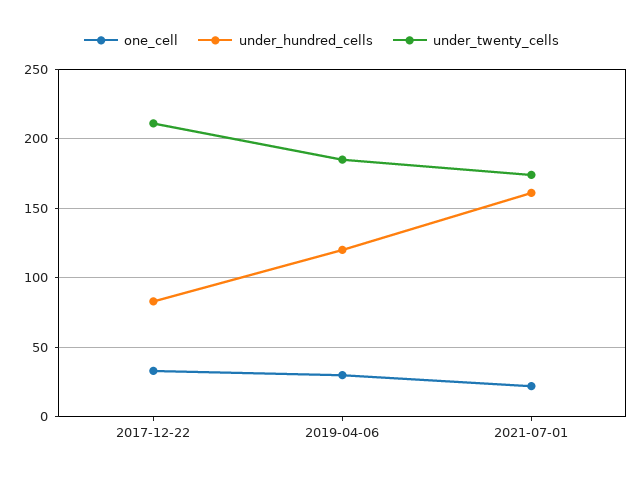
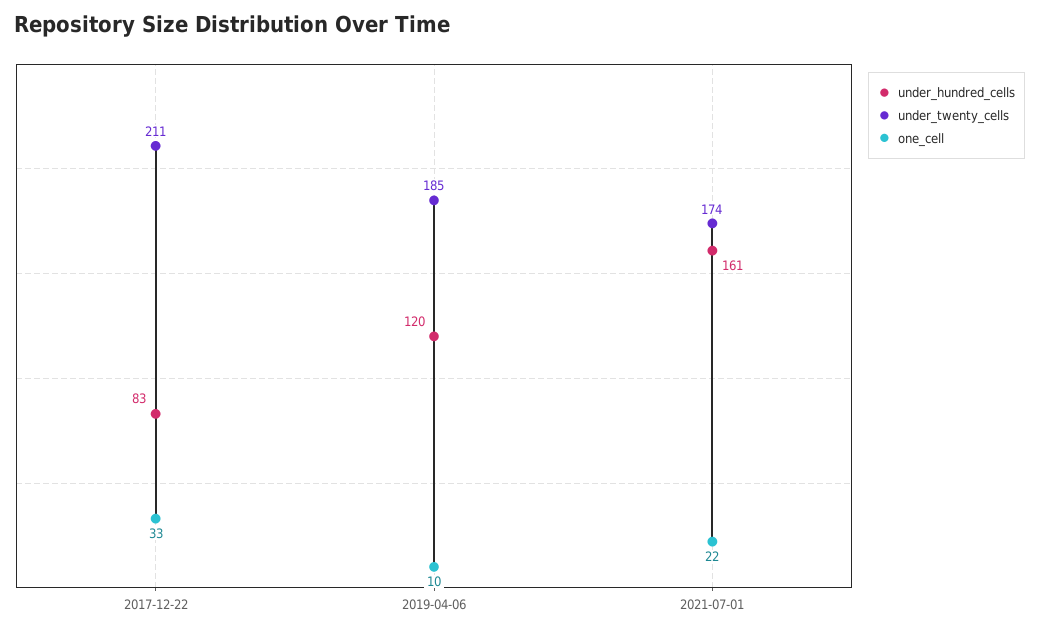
one_cell, 2019-04-06: 30 -> 10

